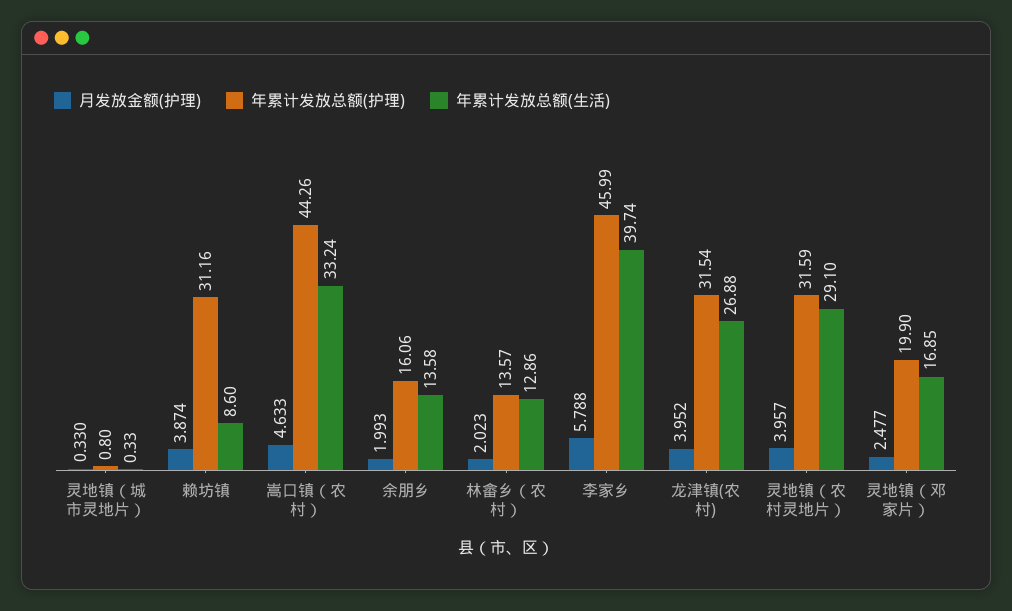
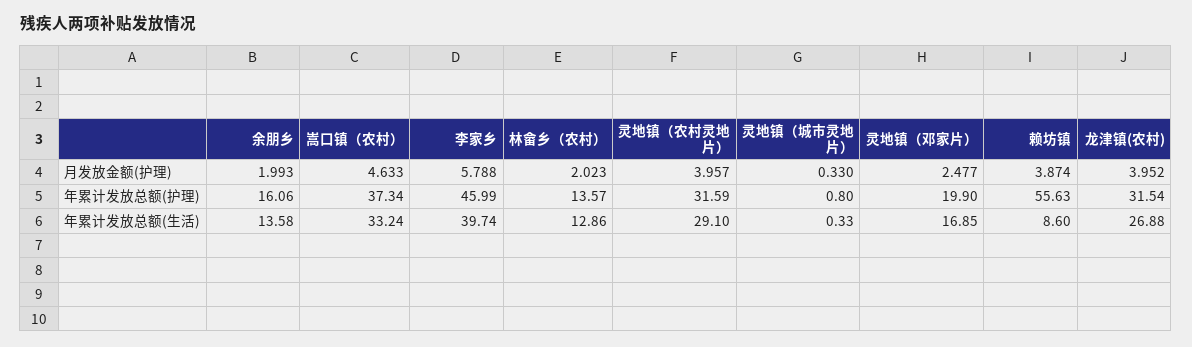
年累计发放总额(护理), 赖坊镇: 31.16 -> 55.63
年累计发放总额(护理), 嵩口镇（农村）: 44.26 -> 37.34

